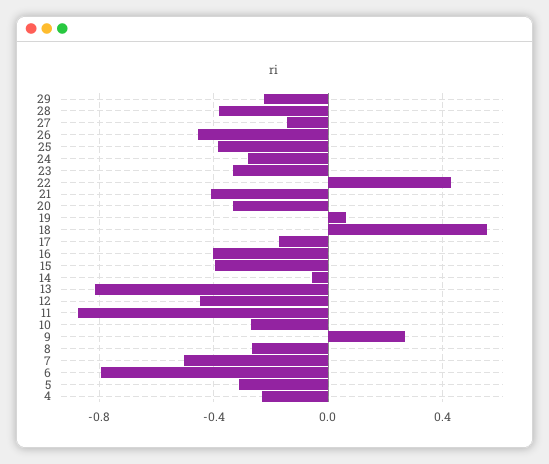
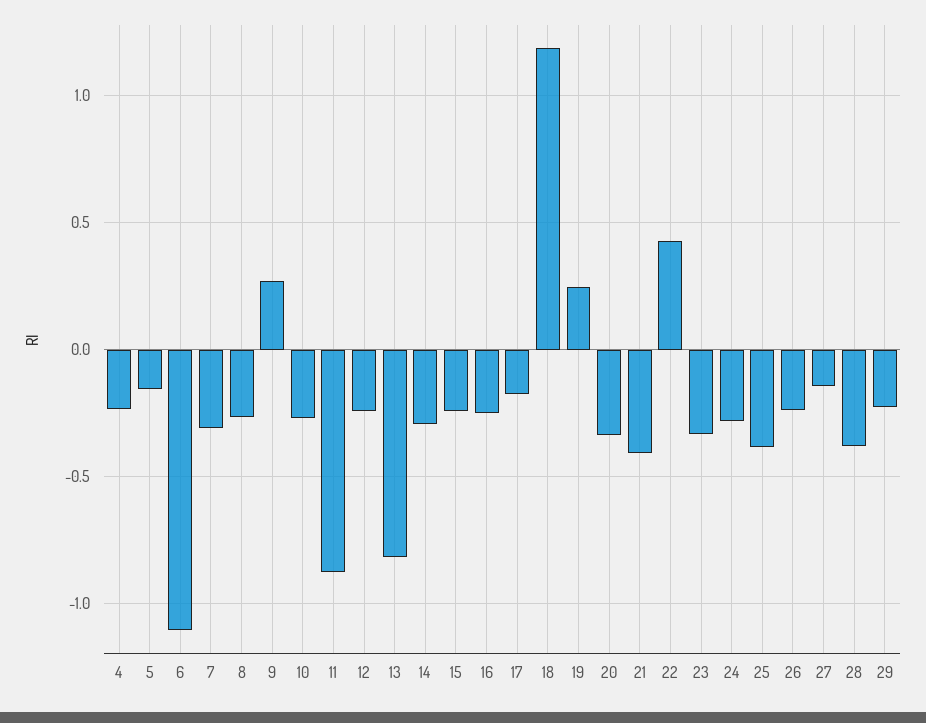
26: -0.45 -> -0.25
19: 0.05 -> 0.25
18: 0.55 -> 1.2
16: -0.4 -> -0.25
15: -0.4 -> -0.25
14: -0.05 -> -0.3
12: -0.45 -> -0.25
7: -0.5 -> -0.3
6: -0.8 -> -1.1
5: -0.3 -> -0.15

